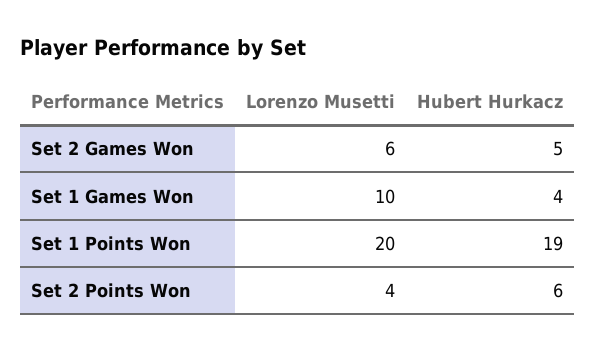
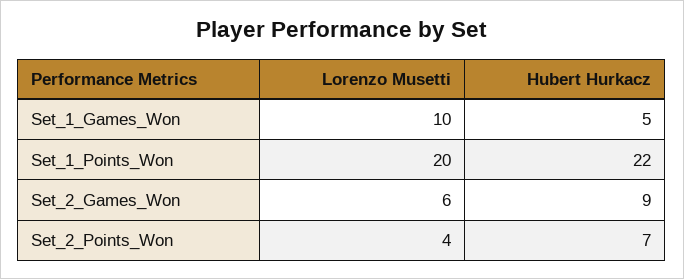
Hubert Hurkacz, Set 2 Games Won: 5 -> 9
Hubert Hurkacz, Set 1 Games Won: 4 -> 5
Hubert Hurkacz, Set 1 Points Won: 19 -> 22
Hubert Hurkacz, Set 2 Points Won: 6 -> 7

